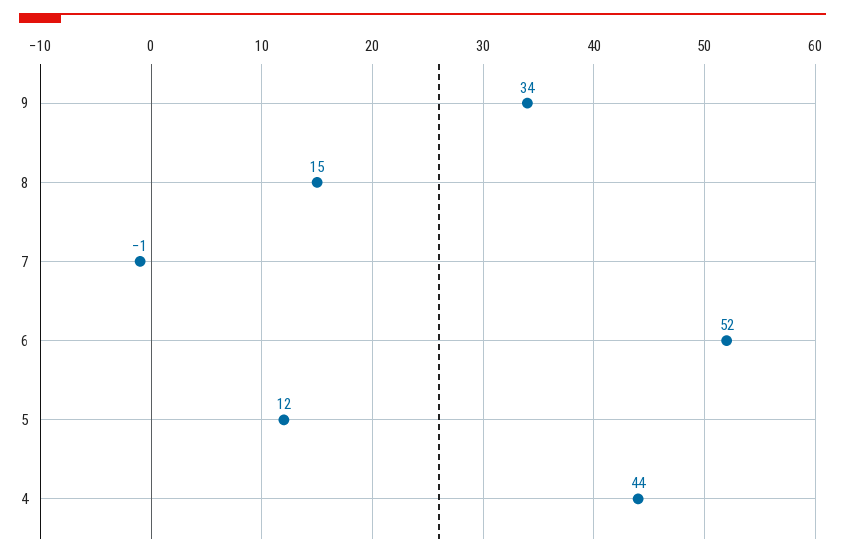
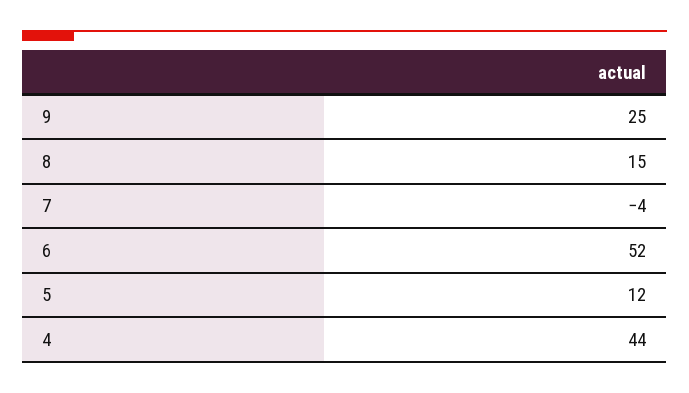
9: 34 -> 25
7: -1 -> -4

